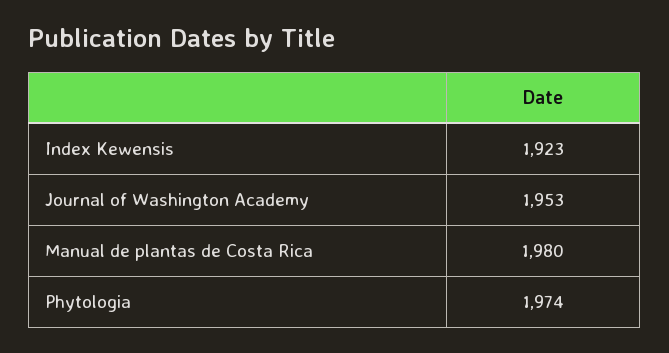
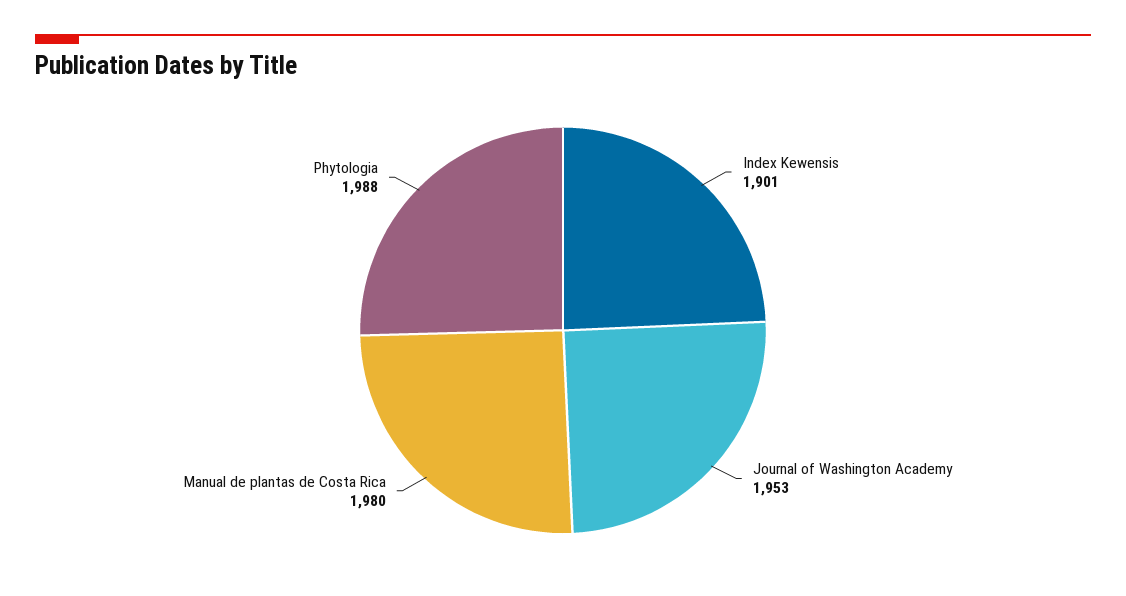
Index Kewensis: 1923 -> 1901
Phytologia: 1974 -> 1988

